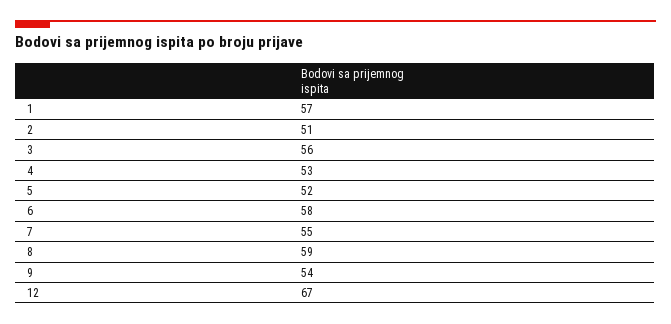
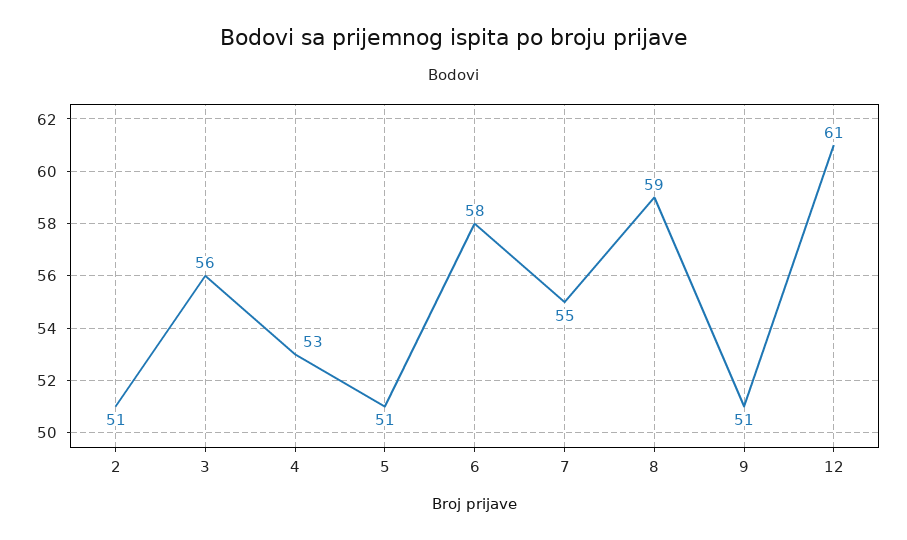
1: 57 -> none
5: 52 -> 51
9: 54 -> 51
12: 67 -> 61

